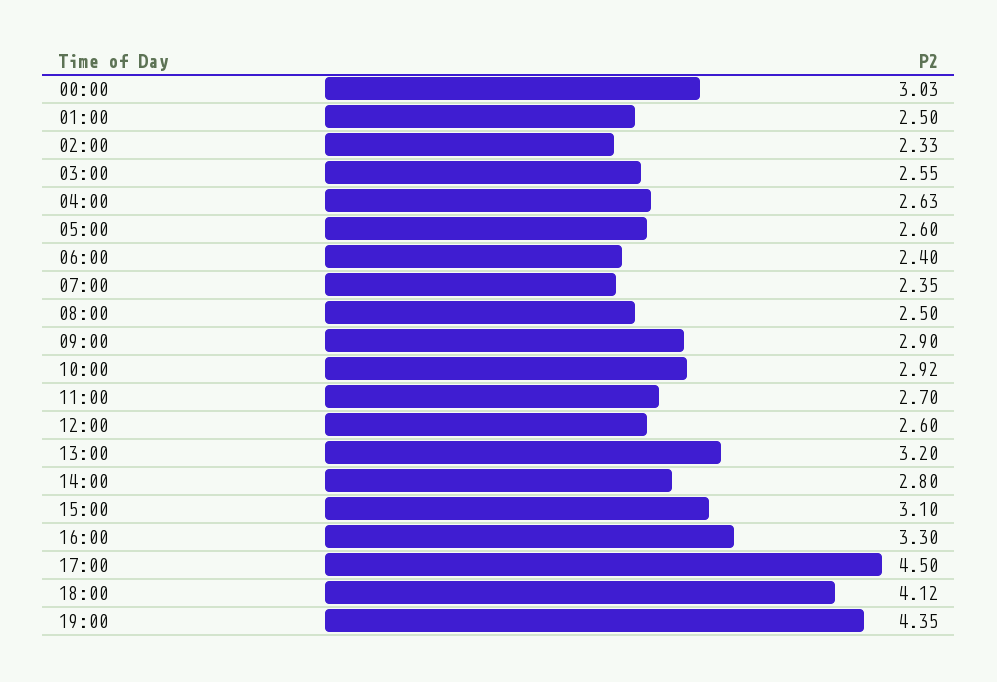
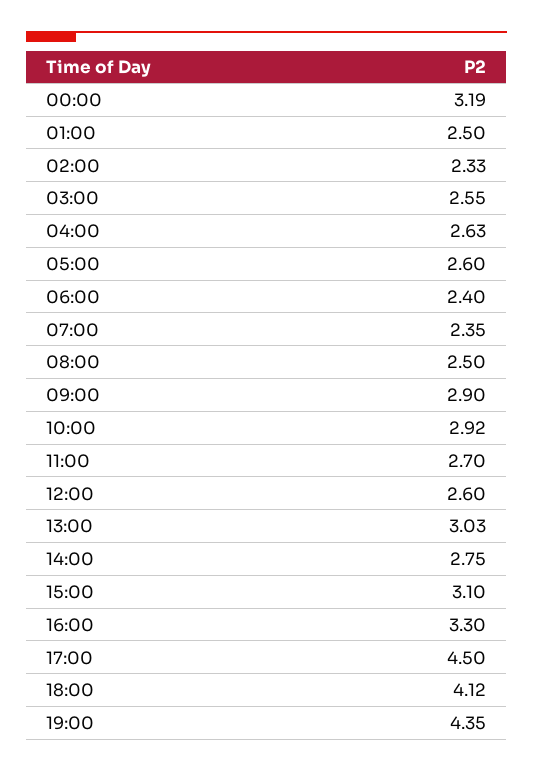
00:00: 3.03 -> 3.19
13:00: 3.2 -> 3.03
14:00: 2.8 -> 2.75

